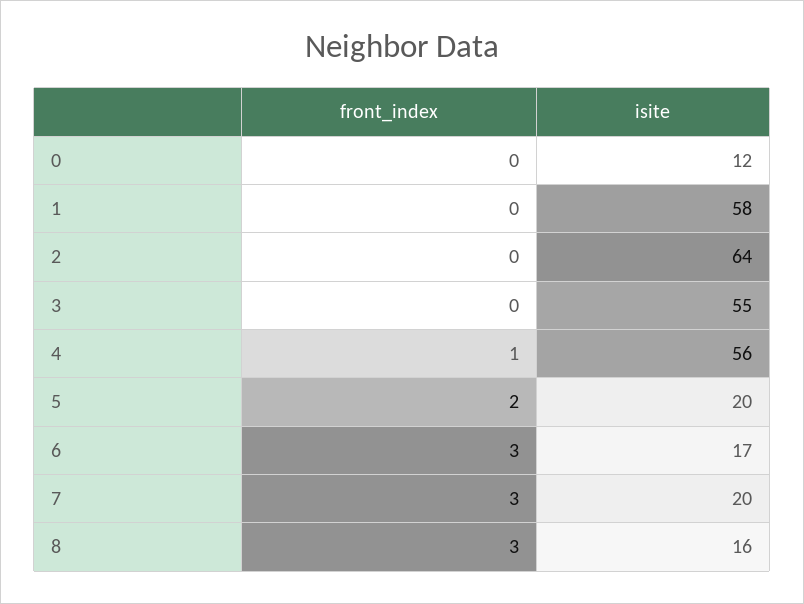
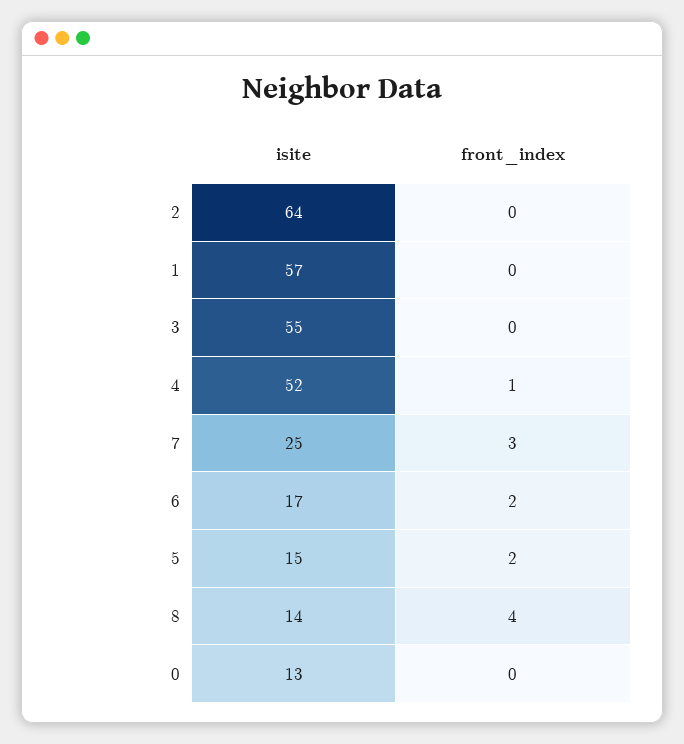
isite, 0: 12 -> 13
isite, 1: 58 -> 57
isite, 4: 56 -> 52
isite, 5: 20 -> 15
front_index, 6: 3 -> 2
isite, 7: 20 -> 25
front_index, 8: 3 -> 4
isite, 8: 16 -> 14

